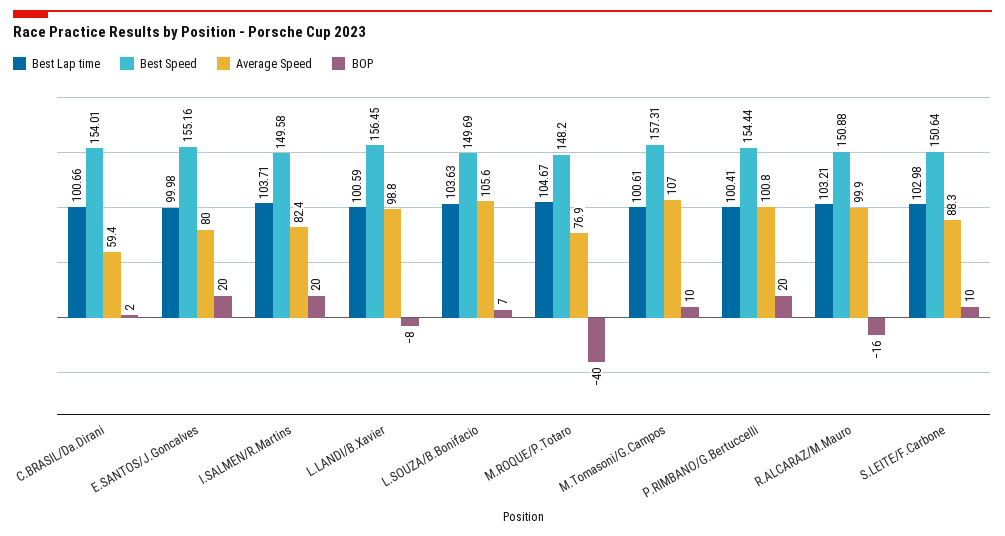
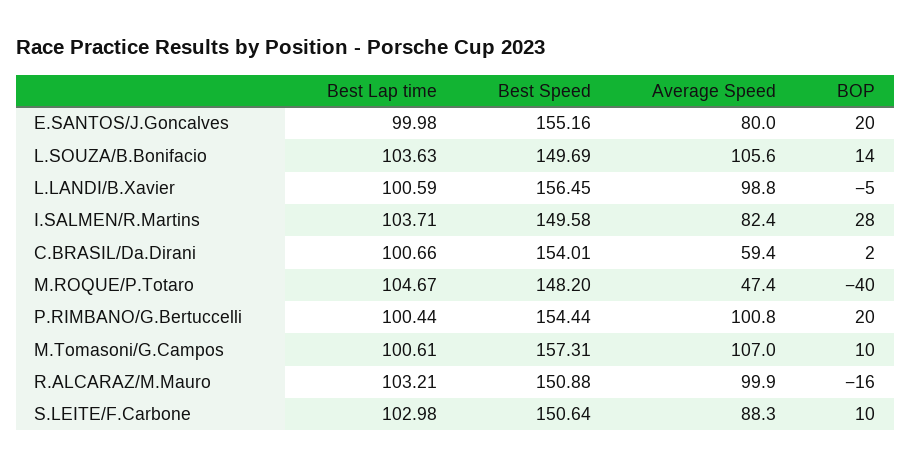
BOP, I.SALMEN/R.Martins: 20 -> 28
BOP, L.LANDI/B.Xavier: -8 -> -5
BOP, L.SOUZA/B.Bonifacio: 7 -> 14
Average Speed, M.ROQUE/P.Totaro: 76.9 -> 47.4
Best Lap time, P.RIMBANO/G.Bertuccelli: 100.41 -> 100.44

